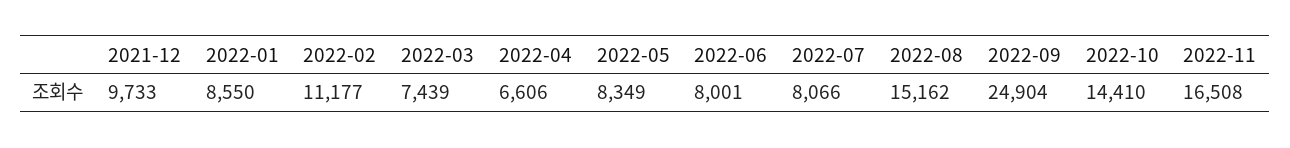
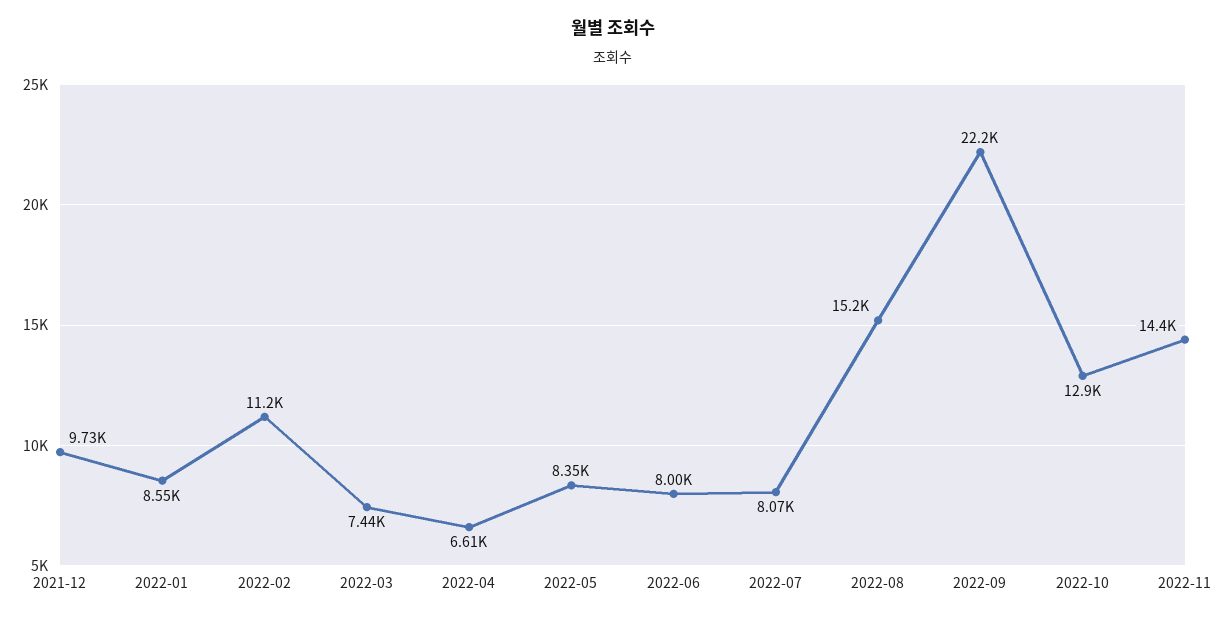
2022-09: 24904 -> 22200
2022-10: 14410 -> 12900
2022-11: 16508 -> 14400

